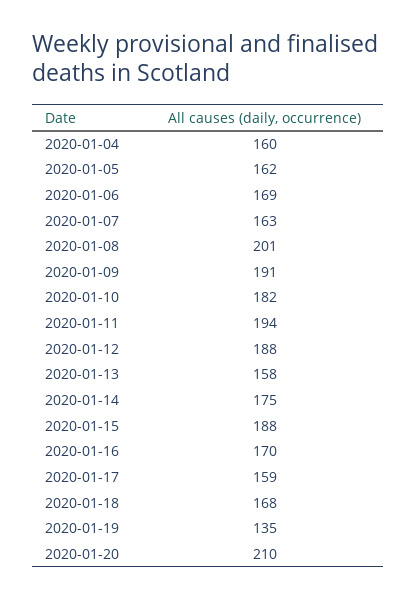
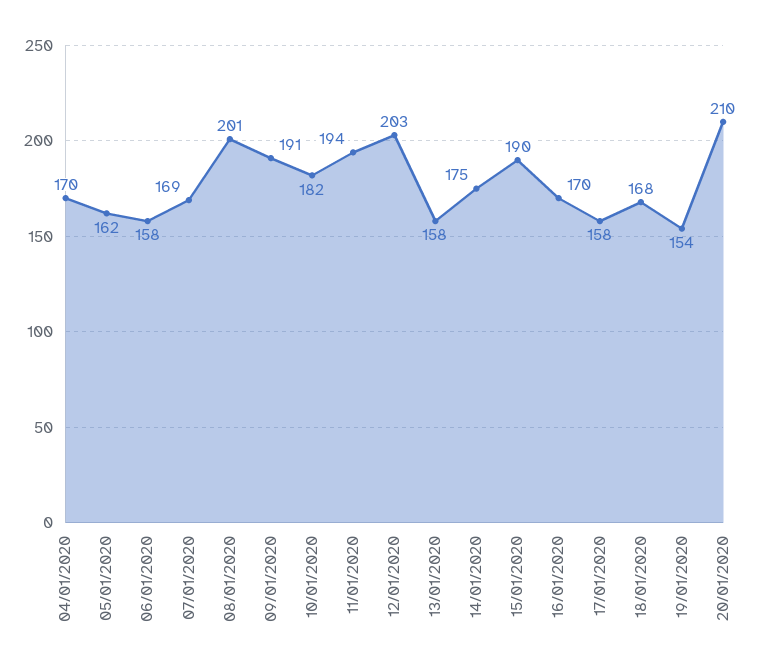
2020-01-04: 160 -> 170
2020-01-06: 169 -> 158
2020-01-07: 163 -> 169
2020-01-12: 188 -> 203
2020-01-15: 188 -> 190
2020-01-17: 159 -> 158
2020-01-19: 135 -> 154

